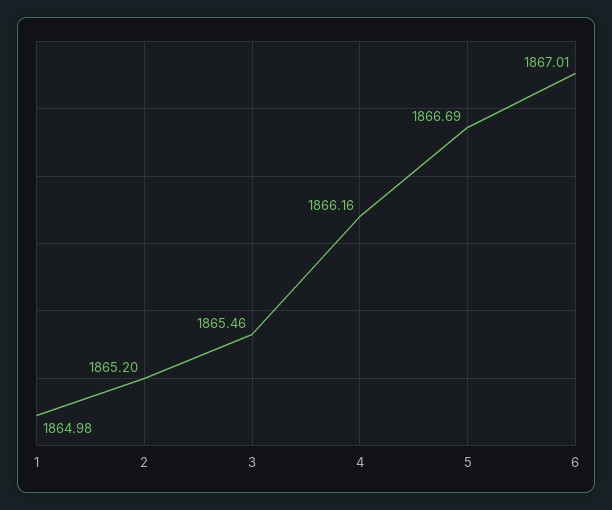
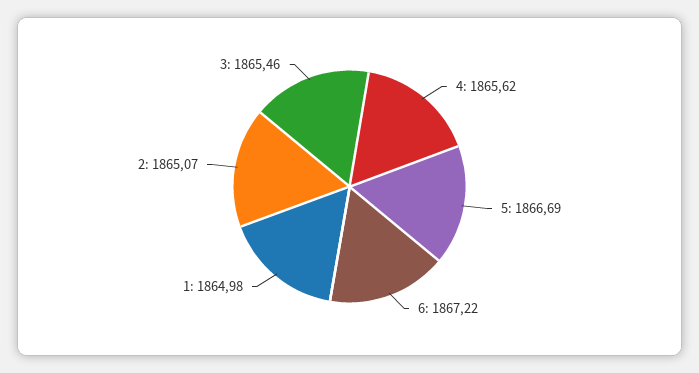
2: 1865.2 -> 1865.07
4: 1866.16 -> 1865.62
6: 1867.01 -> 1867.22

